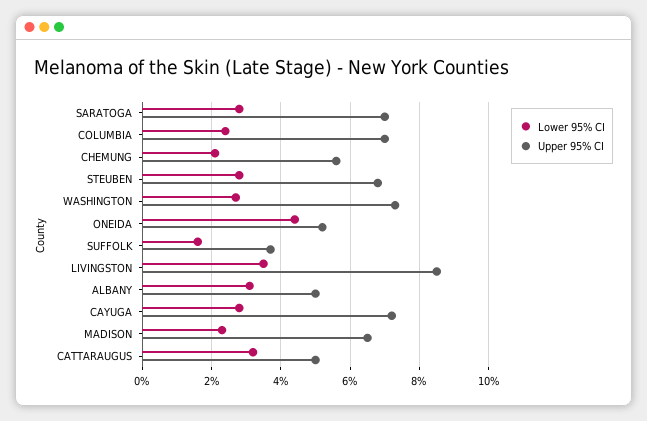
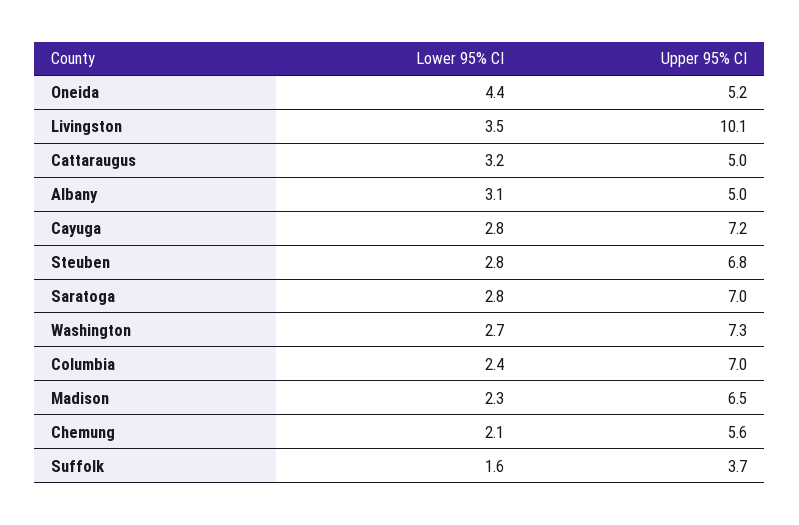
Upper 95% CI, LIVINGSTON: 8.5 -> 10.1

